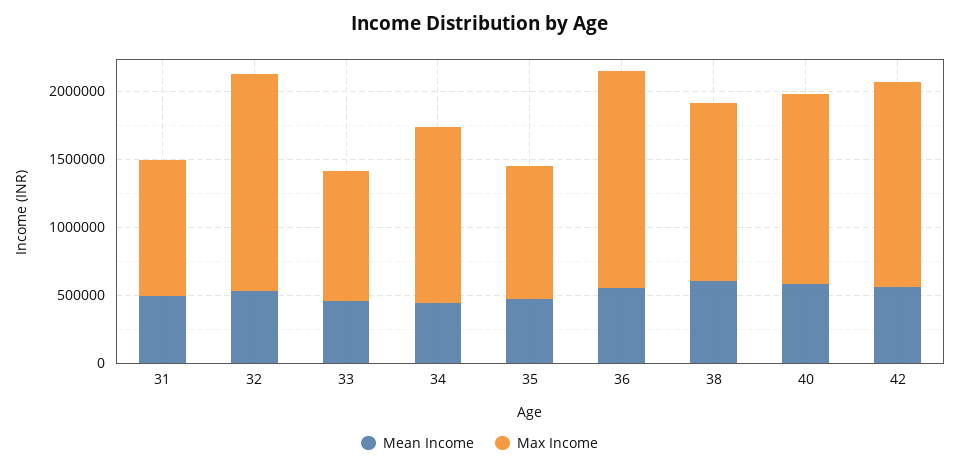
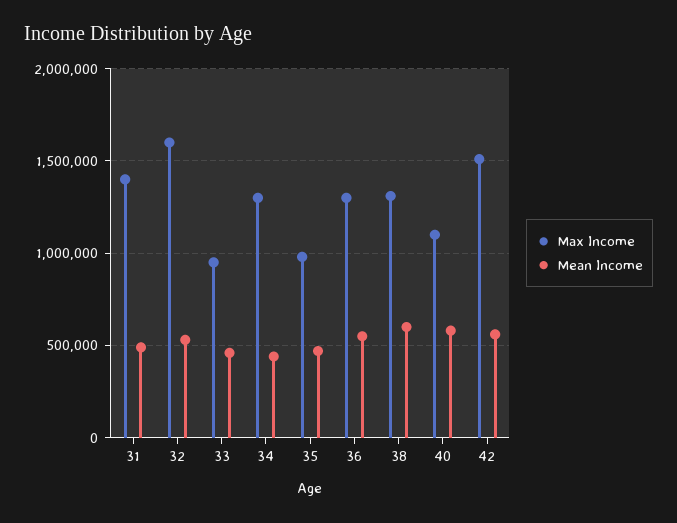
Max Income, 31: 1000000 -> 1400000
Max Income, 36: 1600000 -> 1300000
Max Income, 40: 1400000 -> 1100000

